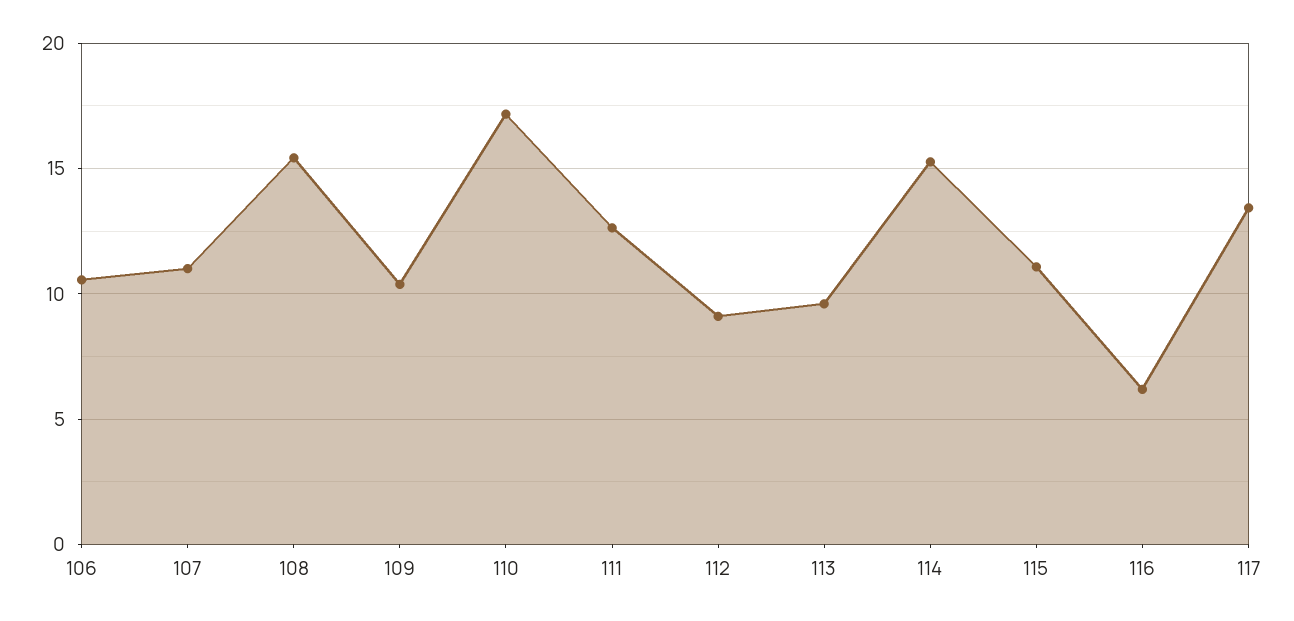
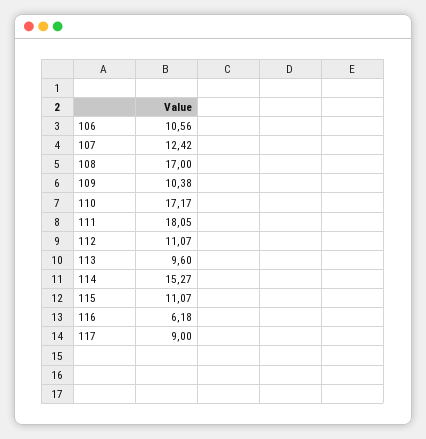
107: 11 -> 12.42
108: 15.5 -> 17
111: 12.5 -> 18.05
112: 9 -> 11.07
117: 13.5 -> 9

